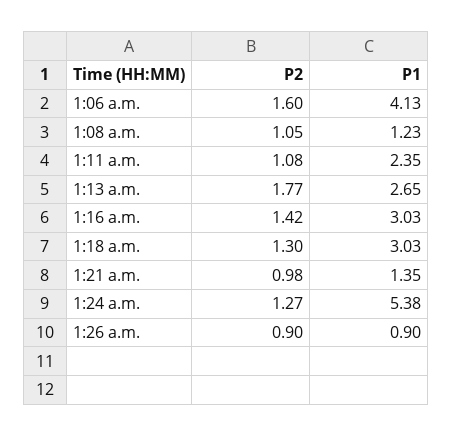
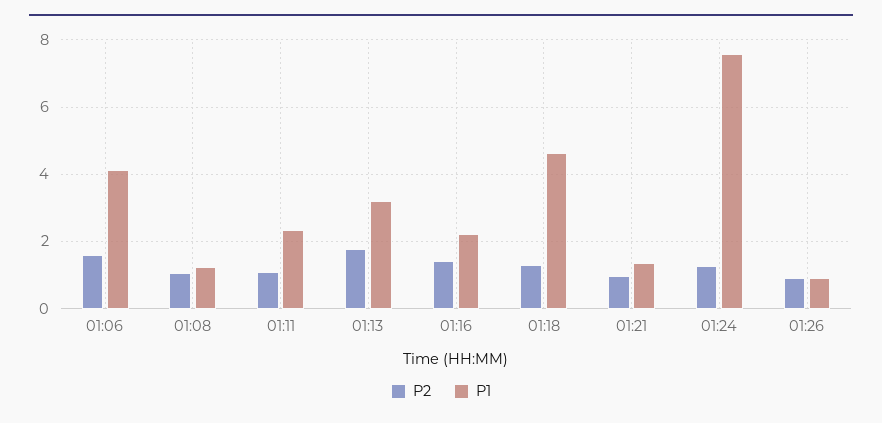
P1, 1:13 a.m.: 2.65 -> 3.2
P1, 1:16 a.m.: 3.03 -> 2.2
P1, 1:18 a.m.: 3.03 -> 4.6
P1, 1:24 a.m.: 5.38 -> 7.6

